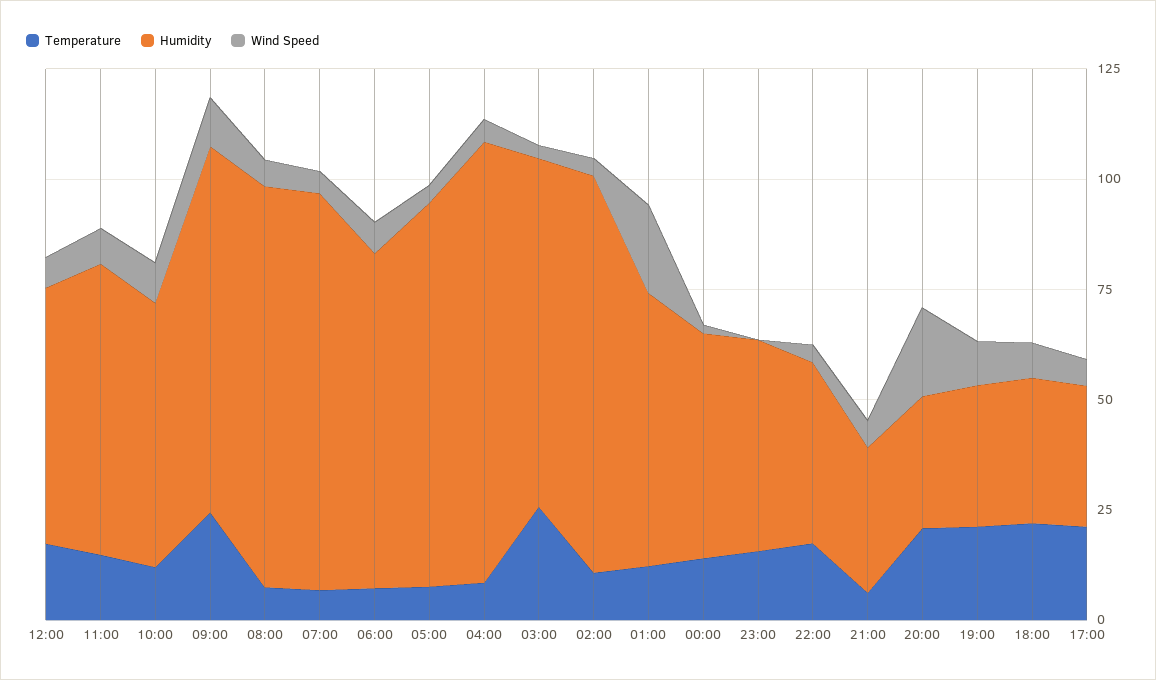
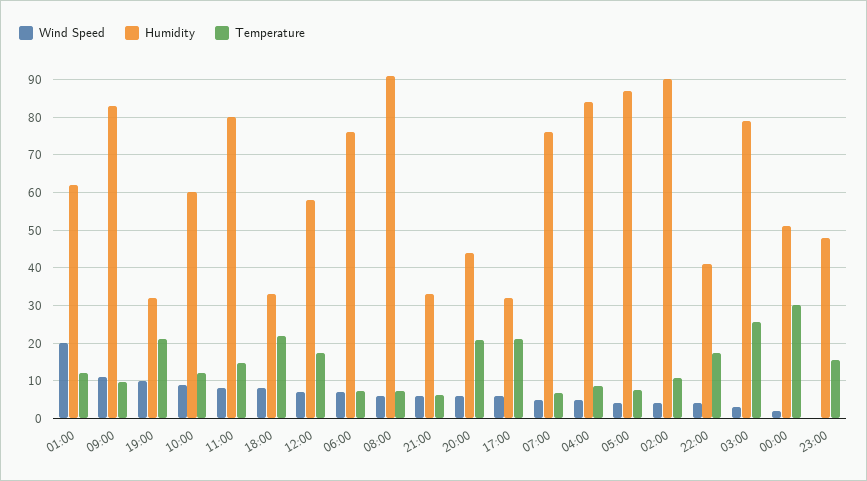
Humidity, 11:00: 65 -> 80
Temperature, 09:00: 25 -> 10
Humidity, 07:00: 90 -> 76
Humidity, 04:00: 100 -> 84
Temperature, 00:00: 15 -> 30
Humidity, 20:00: 30 -> 44
Wind Speed, 20:00: 20 -> 6

